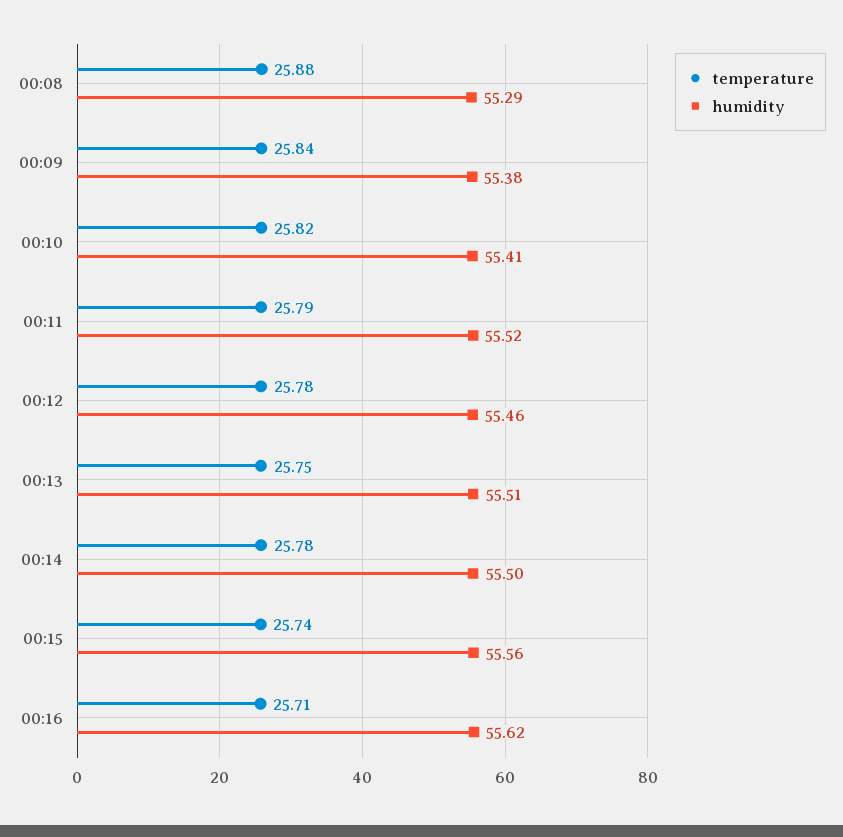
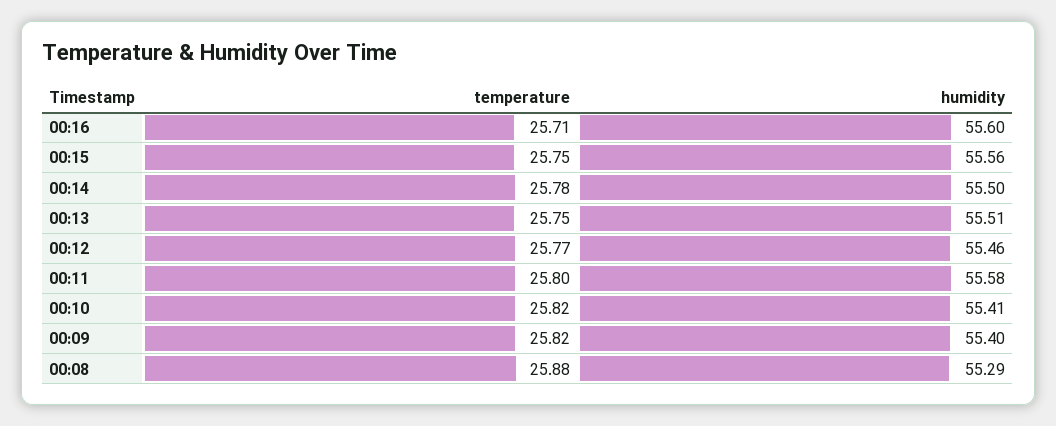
temperature, 00:09: 25.84 -> 25.82
humidity, 00:09: 55.38 -> 55.4
temperature, 00:11: 25.79 -> 25.8
humidity, 00:11: 55.52 -> 55.58
temperature, 00:12: 25.78 -> 25.77
temperature, 00:15: 25.74 -> 25.75
humidity, 00:16: 55.62 -> 55.6

